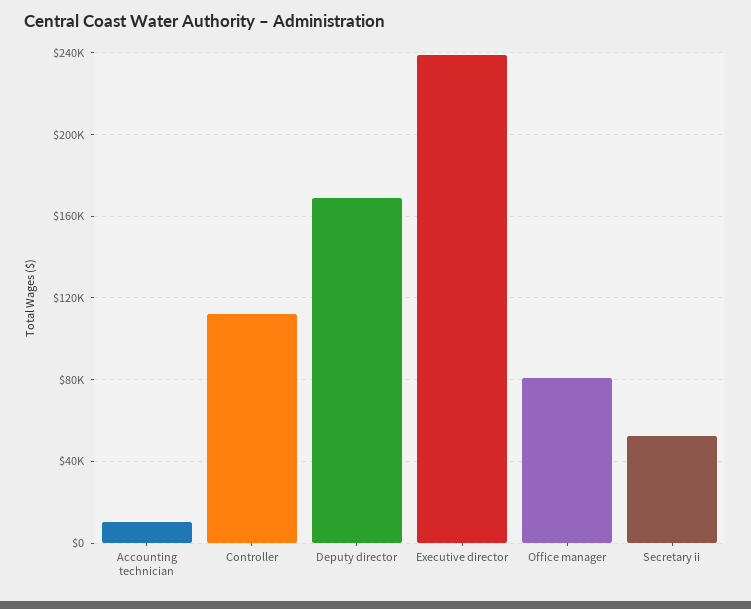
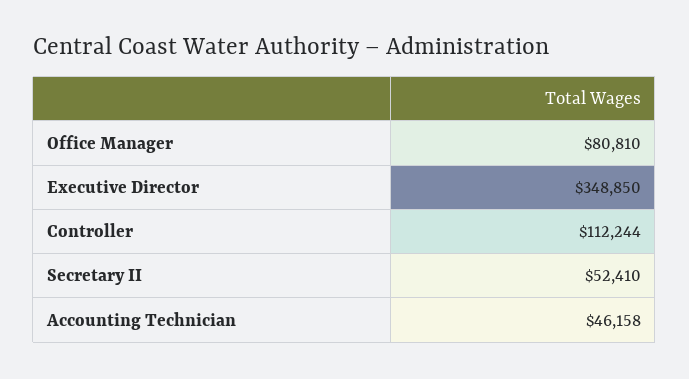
Accounting technician: 10000 -> 46158
Deputy director: 170000 -> none
Executive director: 240000 -> 348850

